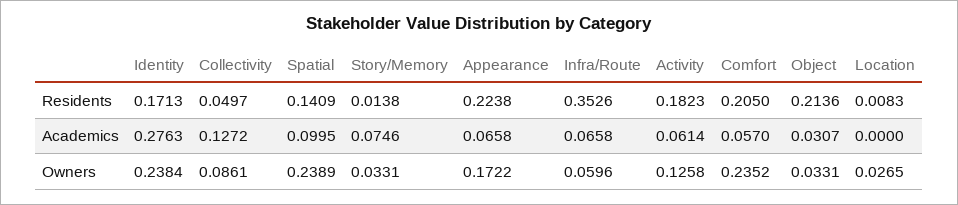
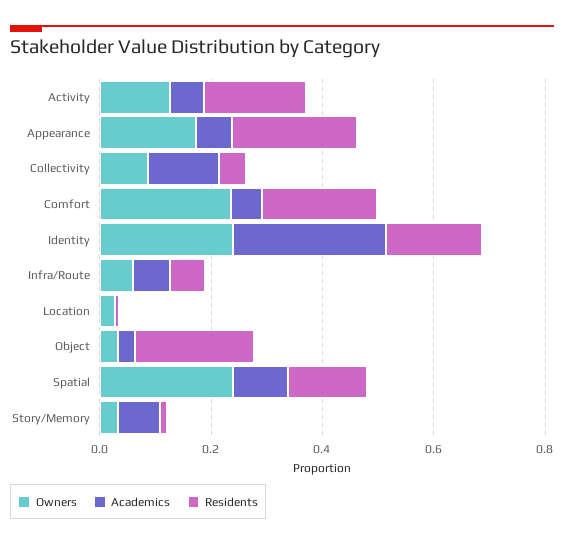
Residents, Infra/Route: 0.3526 -> 0.05

